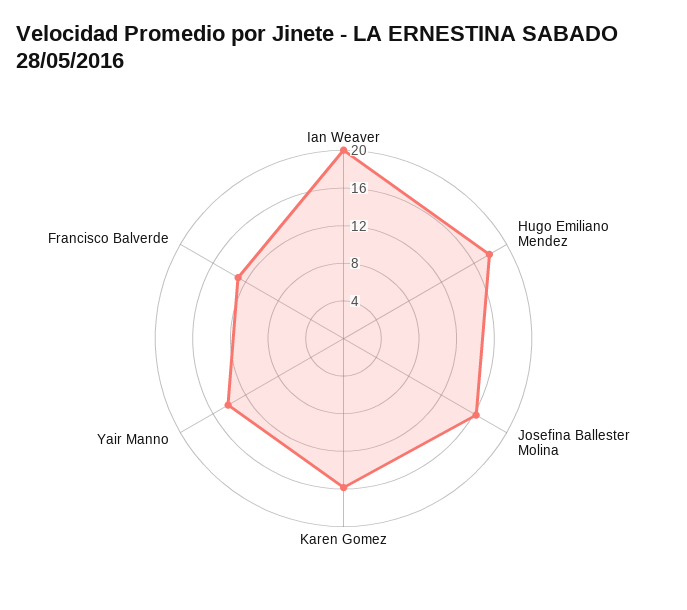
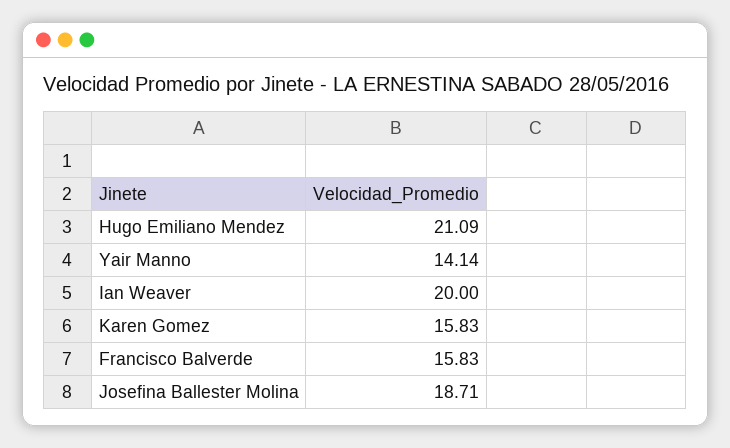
Hugo Emiliano Mendez: 18 -> 21.09
Josefina Ballester Molina: 16 -> 18.71
Francisco Balverde: 13 -> 15.83

